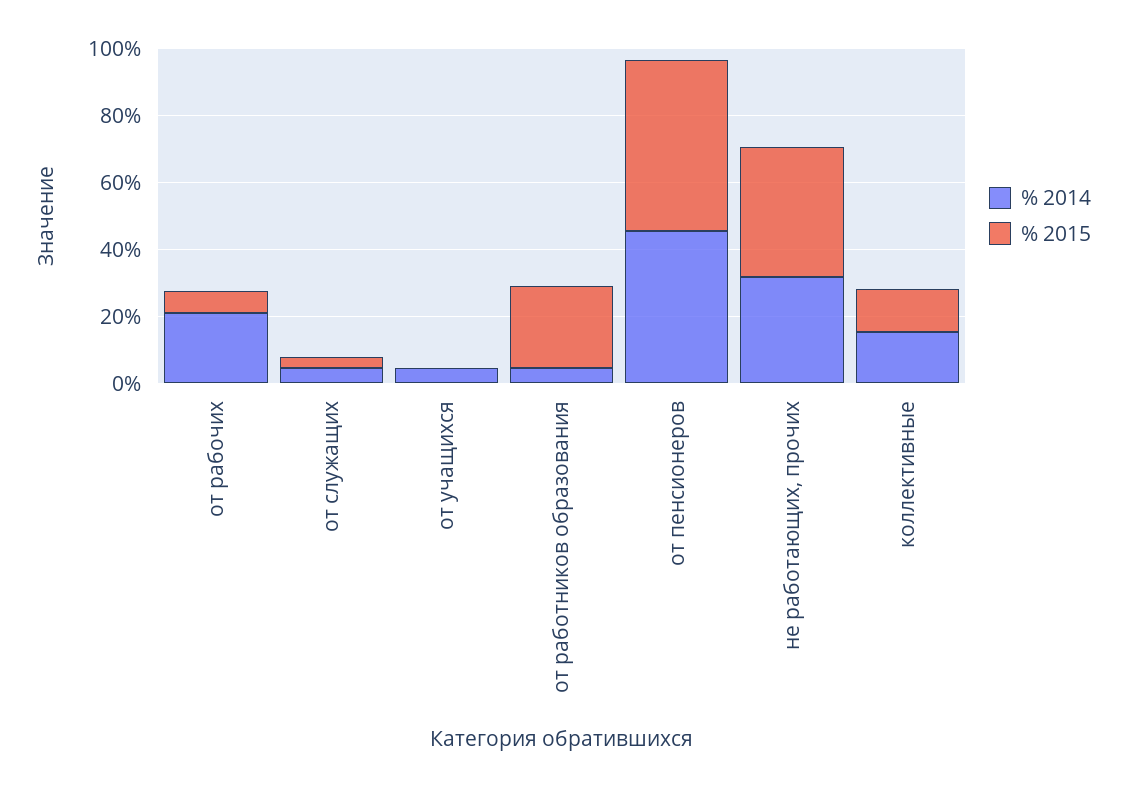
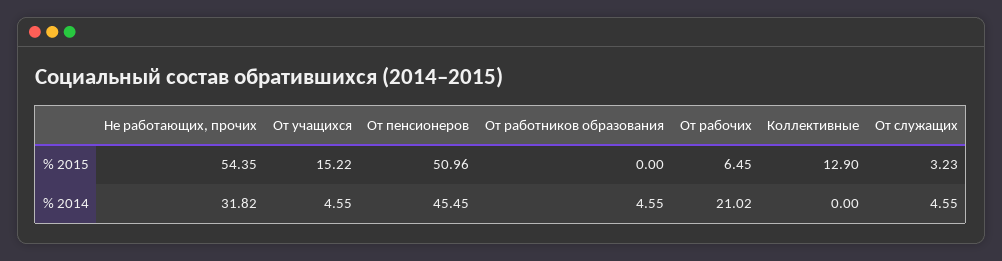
% 2015, от учащихся: 0 -> 15.22
% 2015, от работников образования: 25 -> 0
% 2015, не работающих, прочих: 40 -> 54.35
% 2014, коллективные: 15 -> 0

